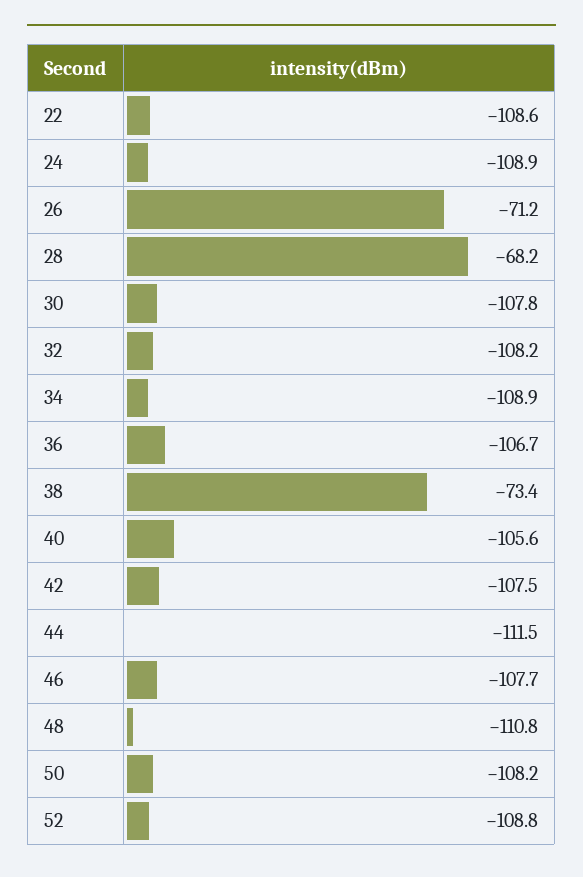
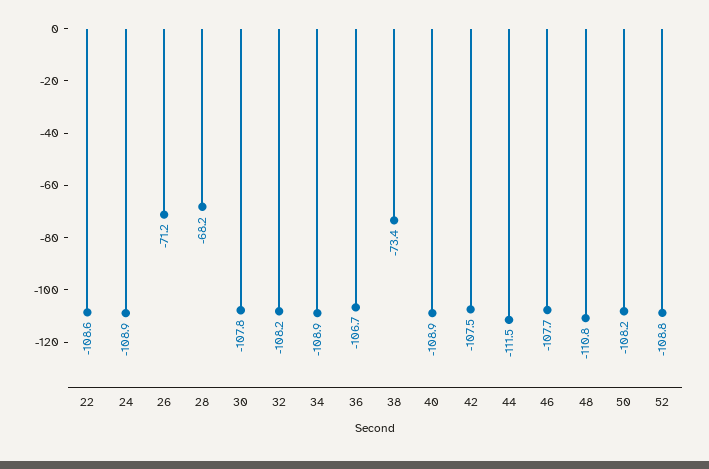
40: -105.6 -> -108.9

